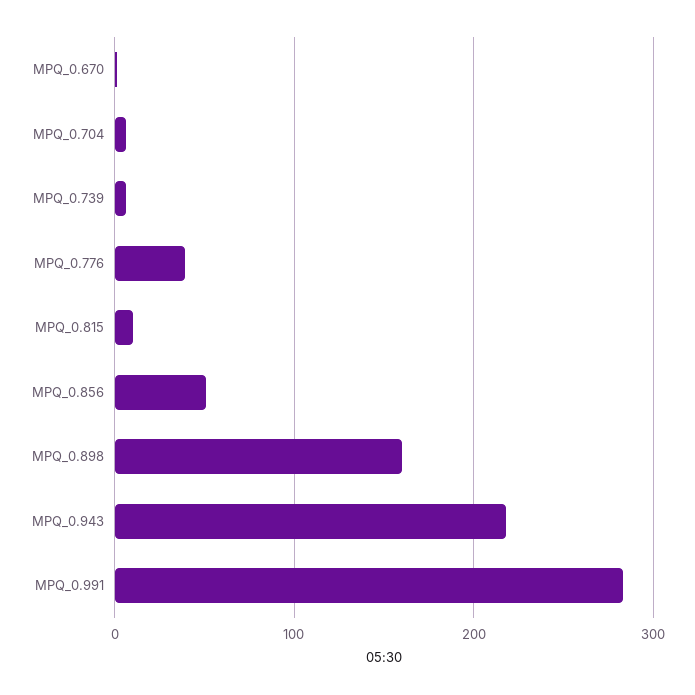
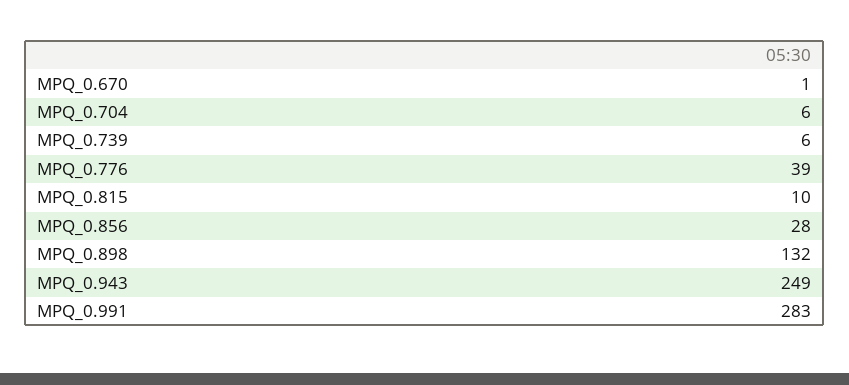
MPQ_0.856: 50 -> 28
MPQ_0.898: 160 -> 132
MPQ_0.943: 220 -> 249

